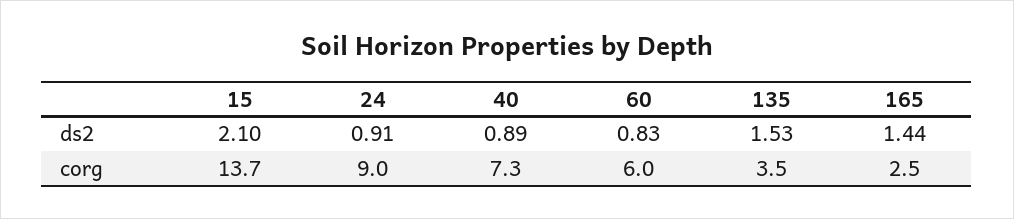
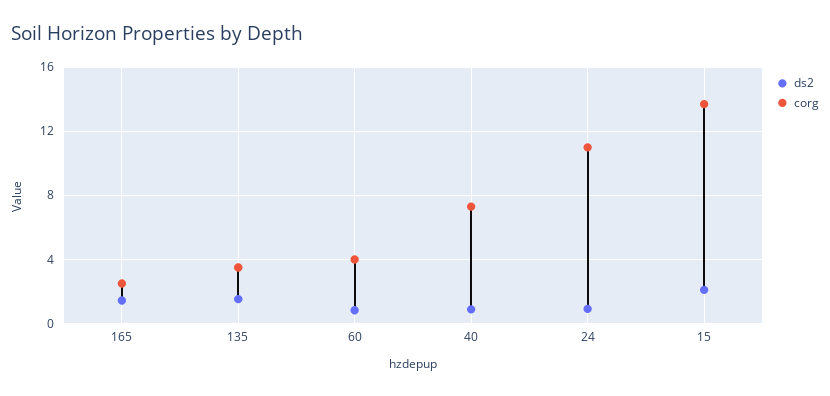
corg, 24: 9 -> 11
corg, 60: 6 -> 4

